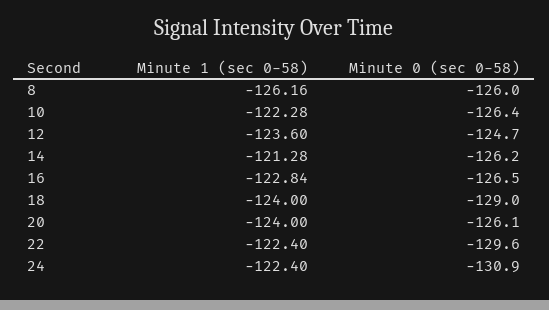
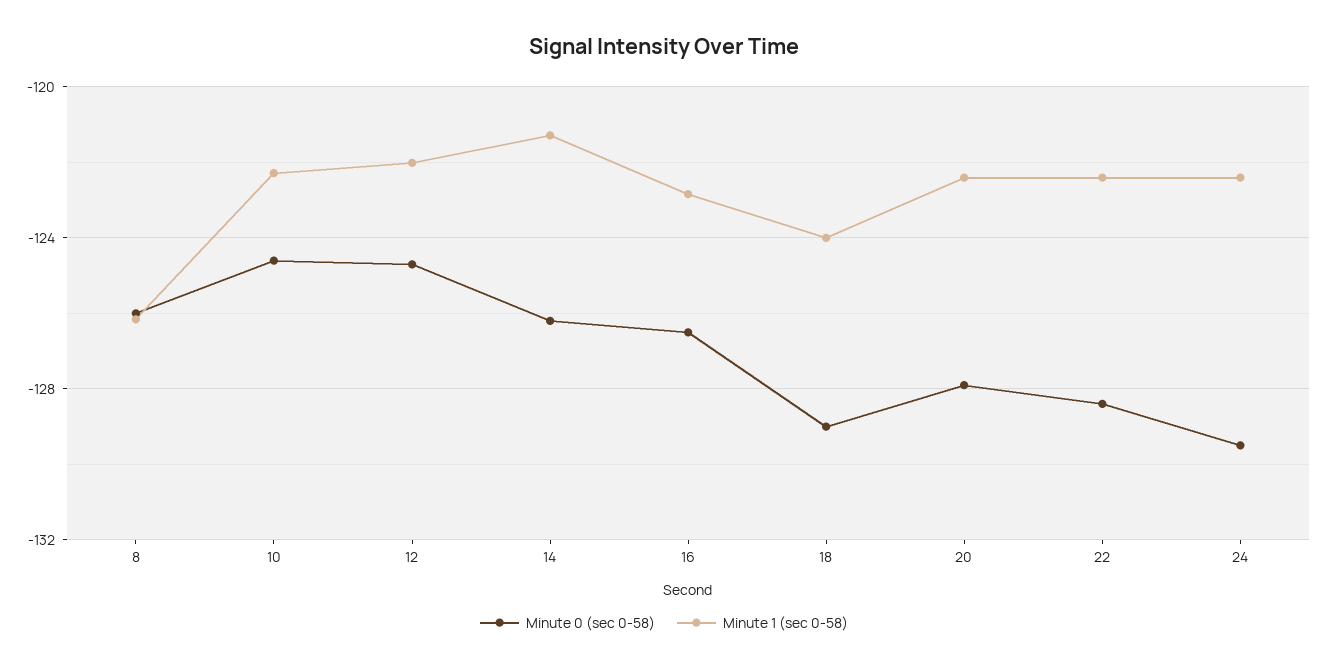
Minute 0 (sec 0-58), 10: -126.4 -> -124.5
Minute 1 (sec 0-58), 12: -123.6 -> -122
Minute 1 (sec 0-58), 20: -124 -> -122.5
Minute 0 (sec 0-58), 20: -126.1 -> -128
Minute 0 (sec 0-58), 22: -129.6 -> -128.5
Minute 0 (sec 0-58), 24: -130.9 -> -129.5

